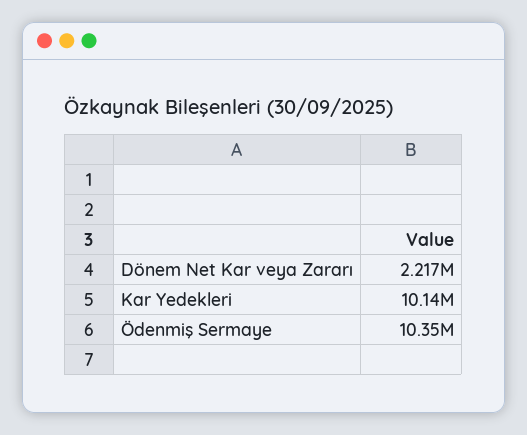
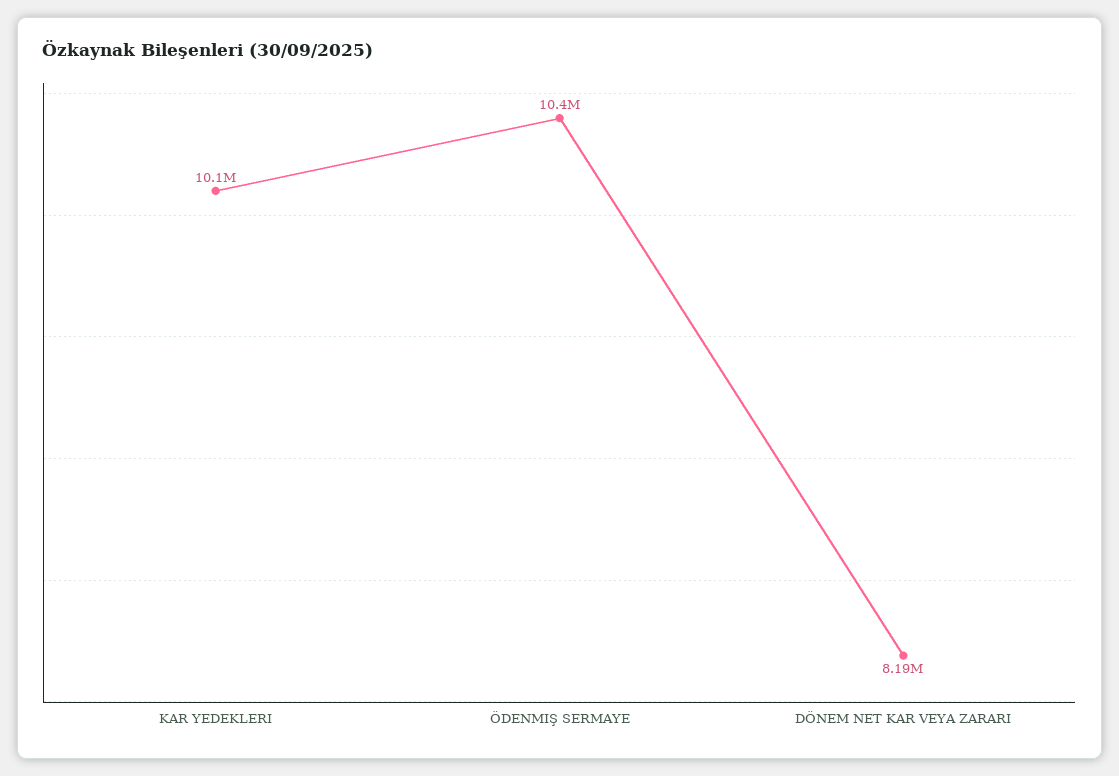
Dönem Net Kar veya Zararı: 2217000 -> 8190000

